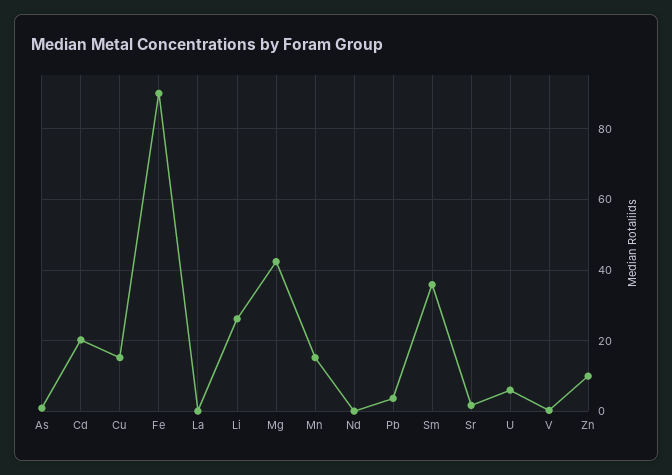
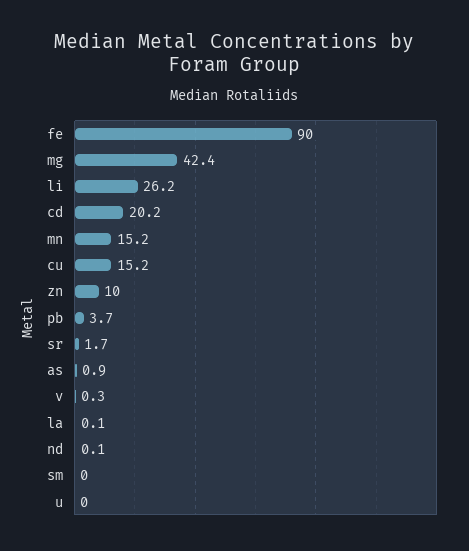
Sm: 36 -> 0
U: 6 -> 0

